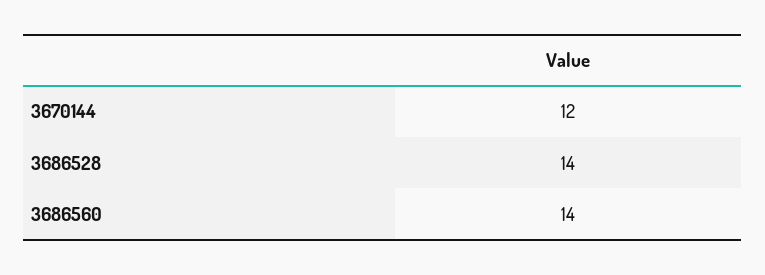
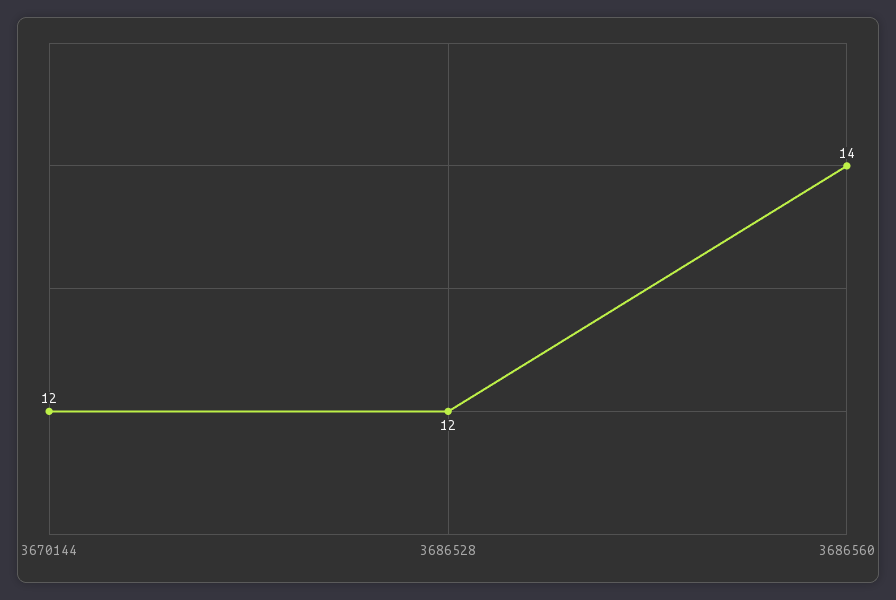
3686528: 14 -> 12

